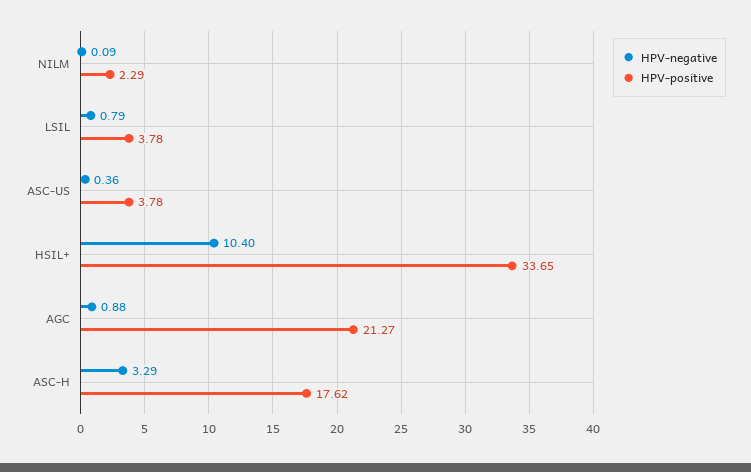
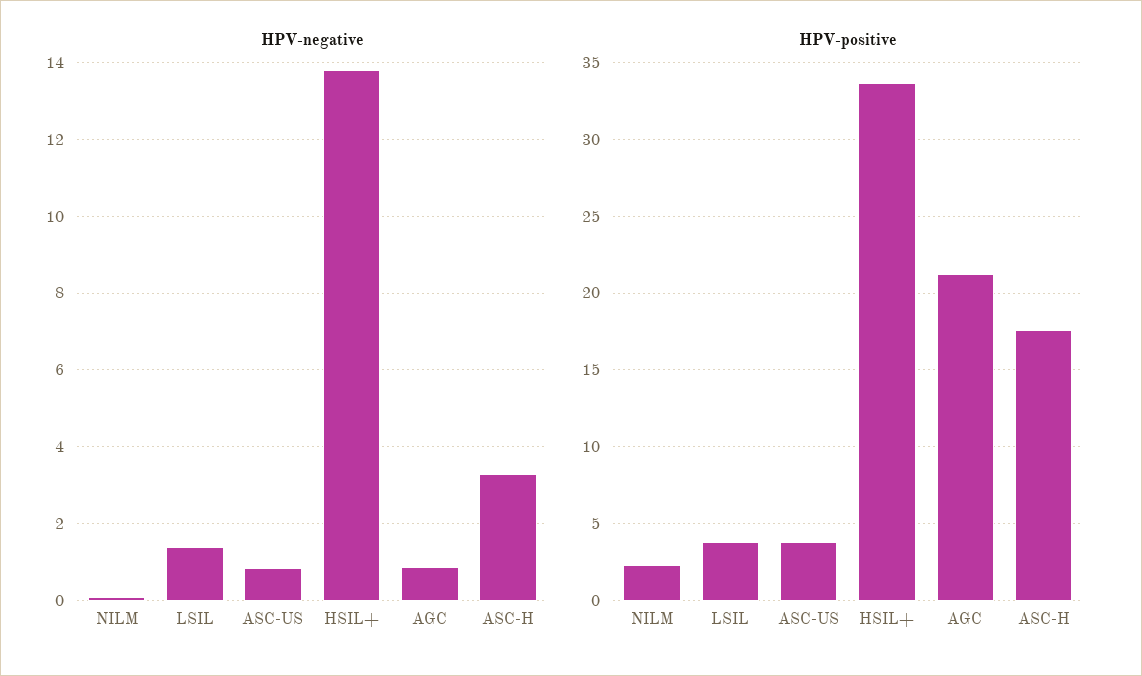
HPV-negative, LSIL: 0.79 -> 1.4
HPV-negative, ASC-US: 0.36 -> 0.8
HPV-negative, HSIL+: 10.4 -> 13.8

